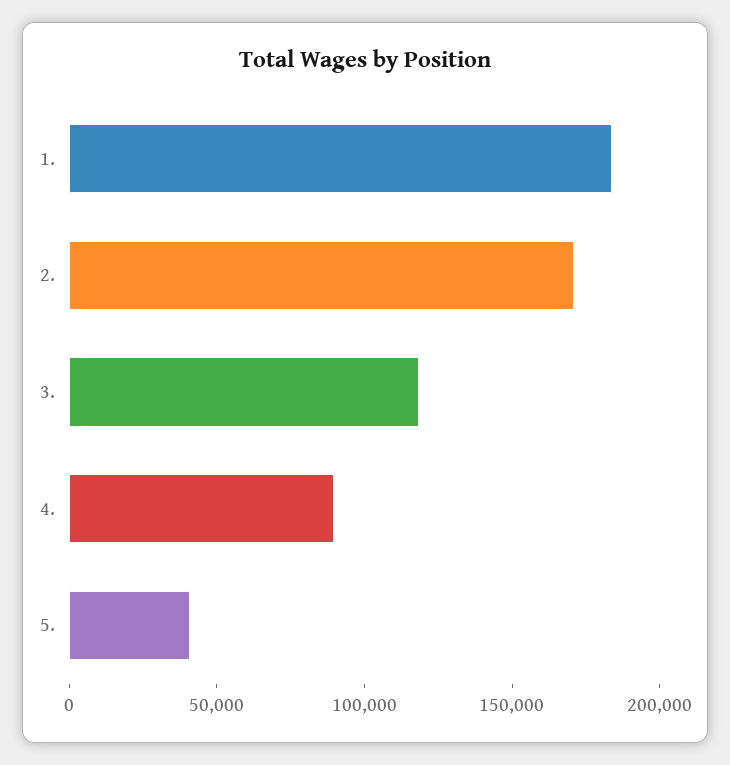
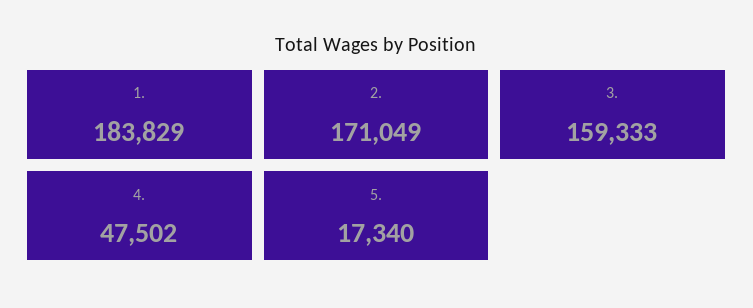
3.: 120000 -> 159333
4.: 90000 -> 47502
5.: 40000 -> 17340

